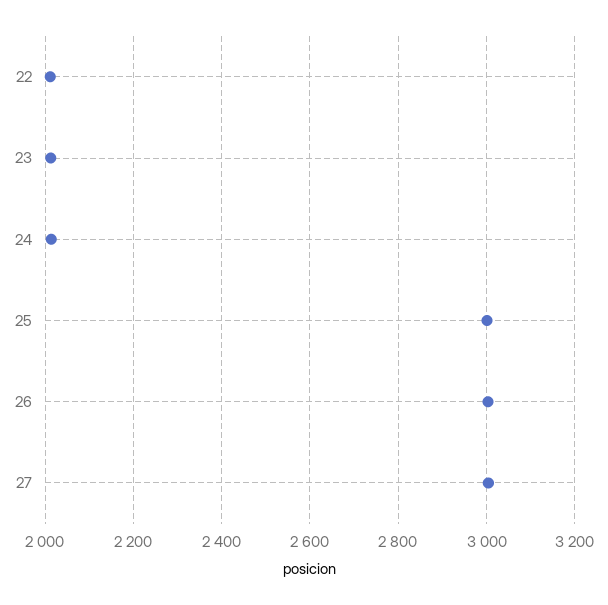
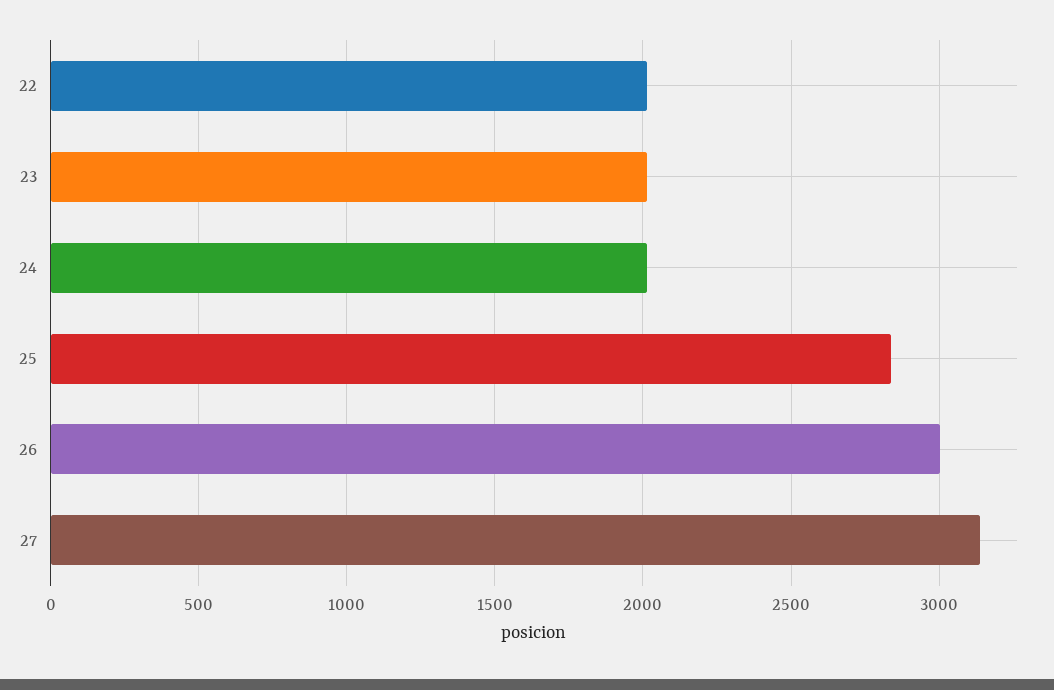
25: 3000 -> 2850
27: 3000 -> 3150

